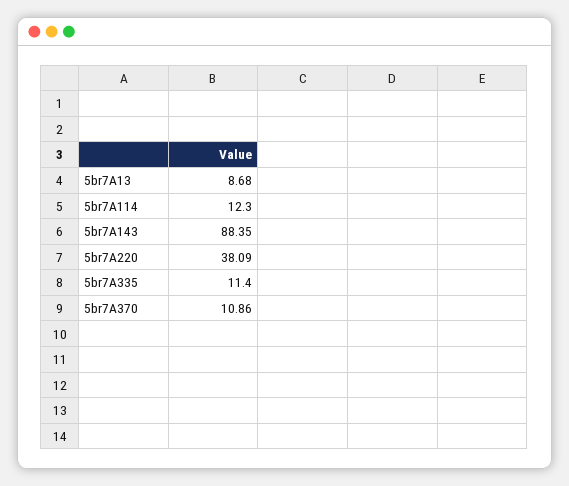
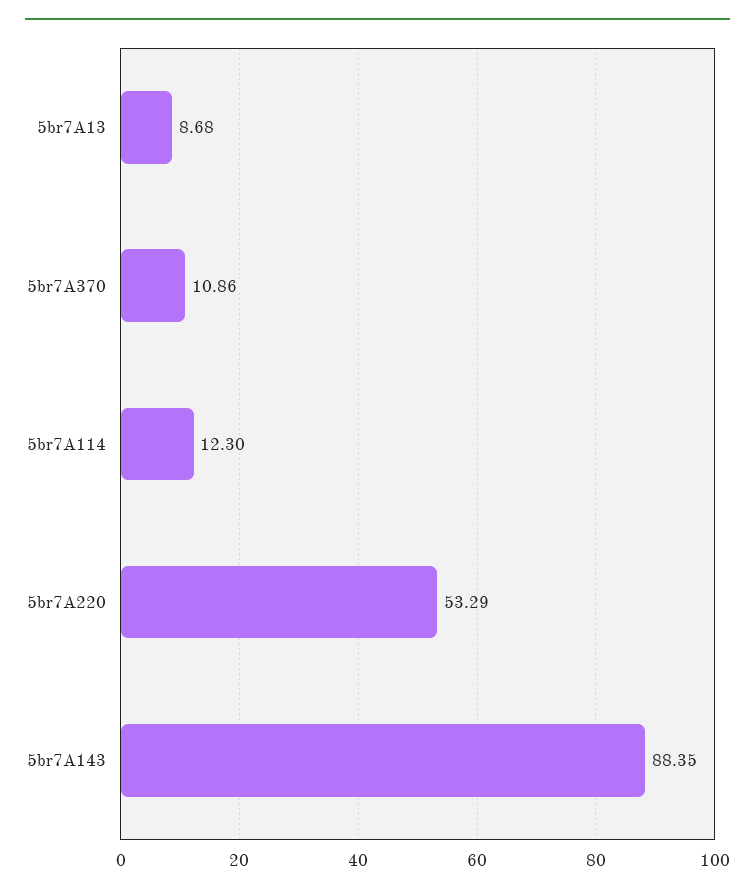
5br7A220: 38.09 -> 53.29
5br7A335: 11.4 -> none

